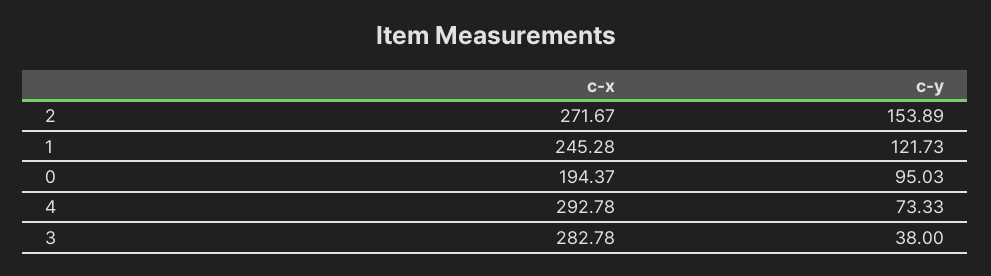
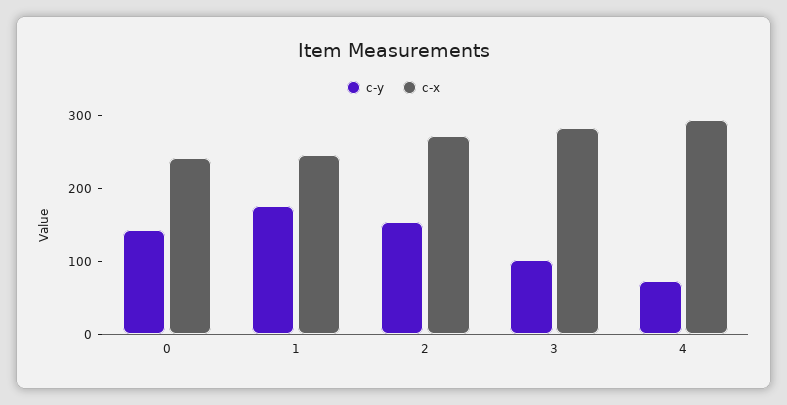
c-y, 1: 121.73 -> 180
c-x, 0: 194.37 -> 240
c-y, 0: 95.03 -> 140
c-y, 3: 38 -> 100

